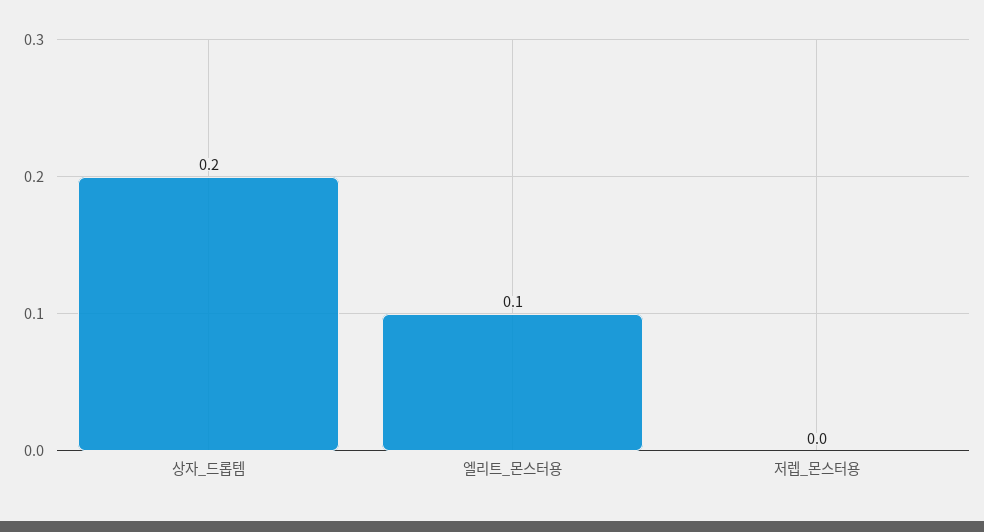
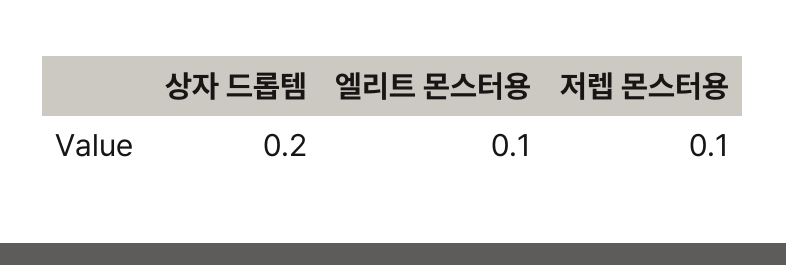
저렙_몬스터용: 0 -> 0.1

